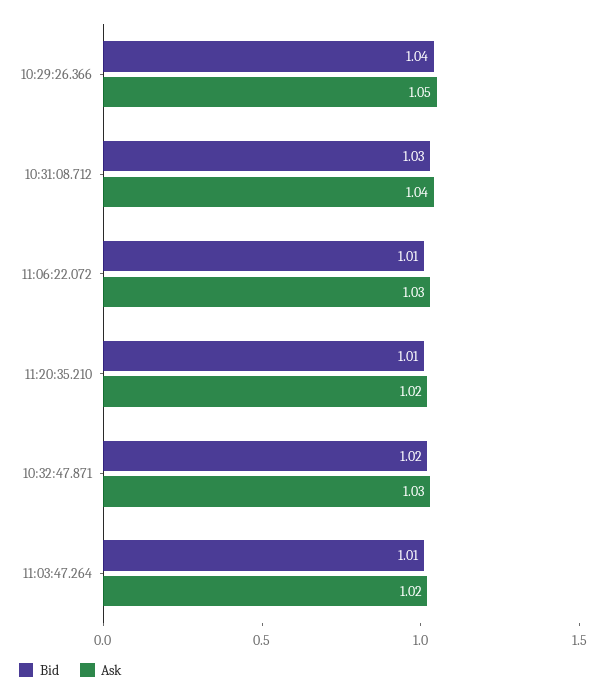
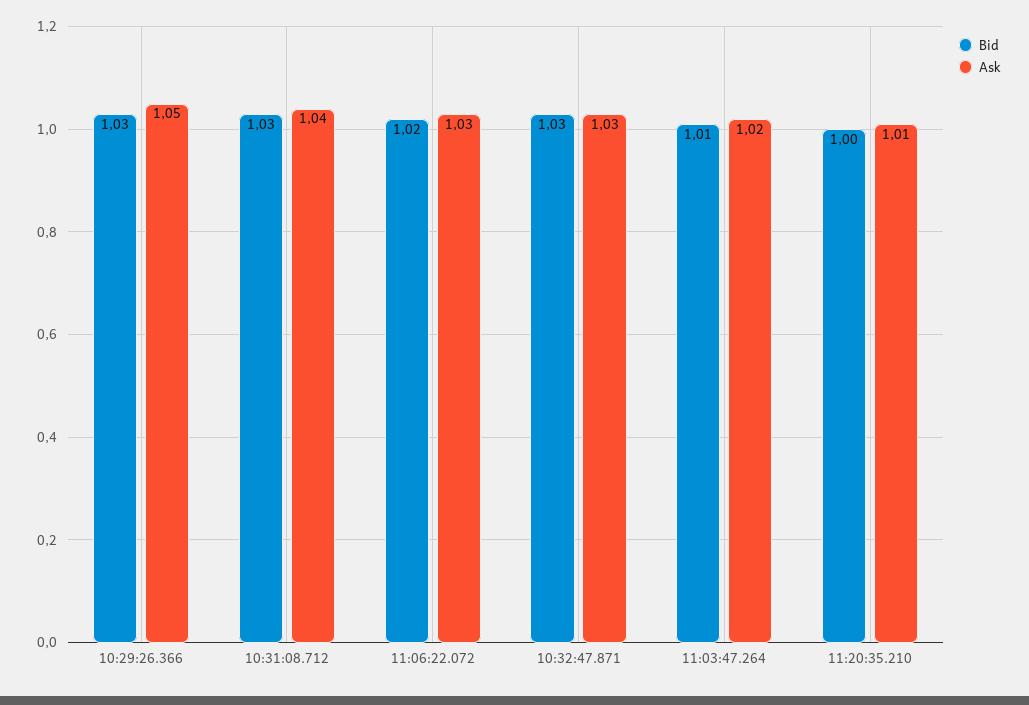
Bid, 10:29:26.366: 1.04 -> 1.03
Bid, 11:06:22.072: 1.01 -> 1.02
Bid, 11:20:35.210: 1.01 -> 1
Ask, 11:20:35.210: 1.02 -> 1.01
Bid, 10:32:47.871: 1.02 -> 1.03

